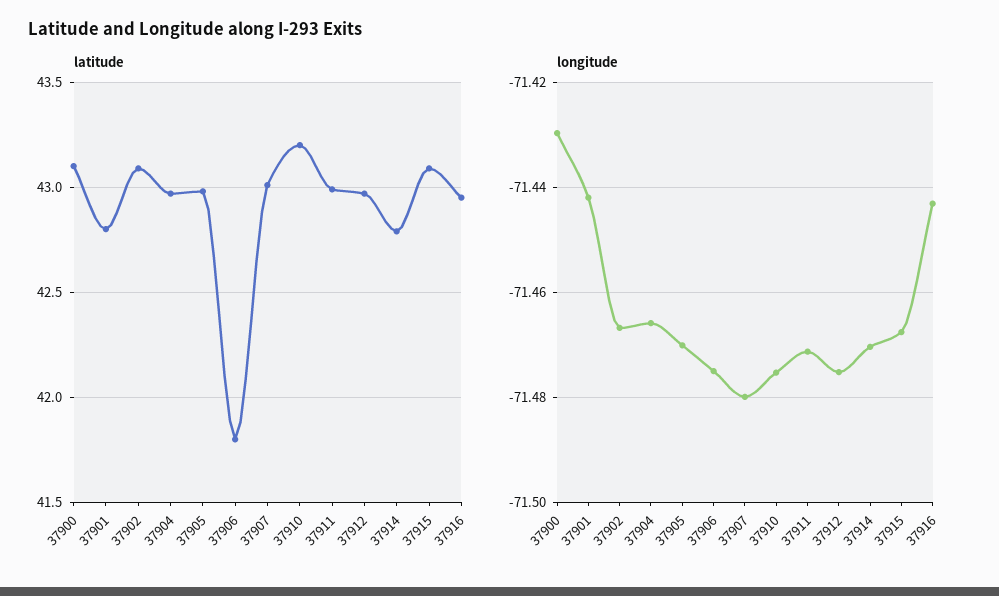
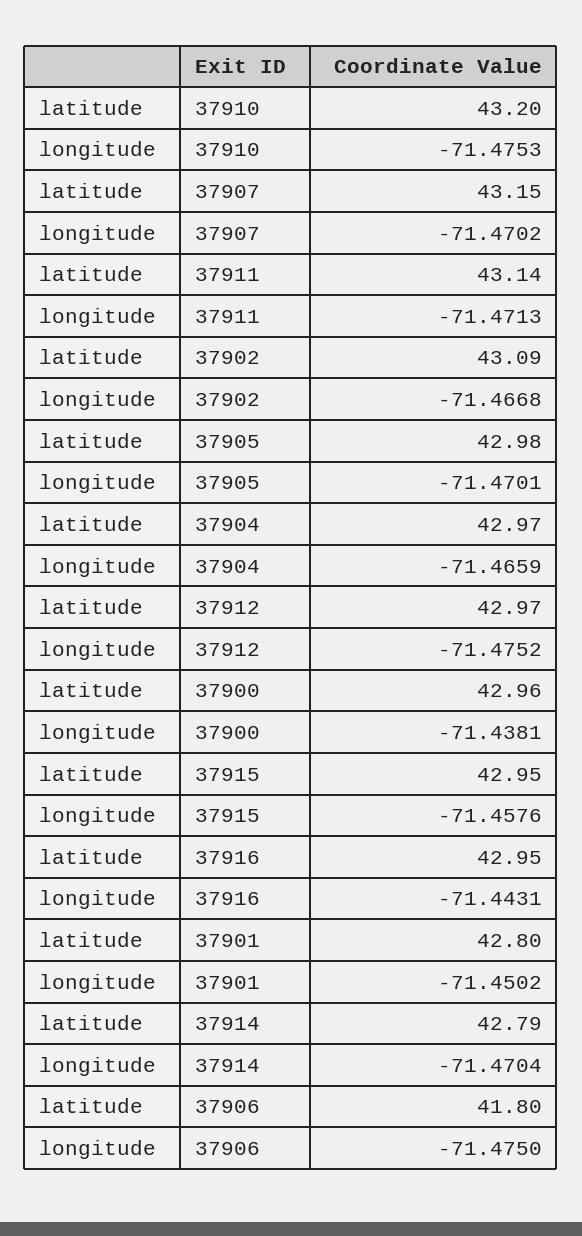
latitude, 37900: 43.1 -> 42.96
latitude, 37907: 43 -> 43.15
latitude, 37911: 43 -> 43.14
latitude, 37915: 43.1 -> 42.95
longitude, 37900: -71.43 -> -71.4381
longitude, 37901: -71.442 -> -71.4502
longitude, 37907: -71.48 -> -71.4702
longitude, 37915: -71.468 -> -71.4576

